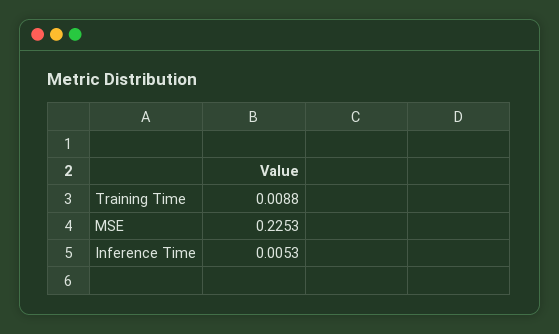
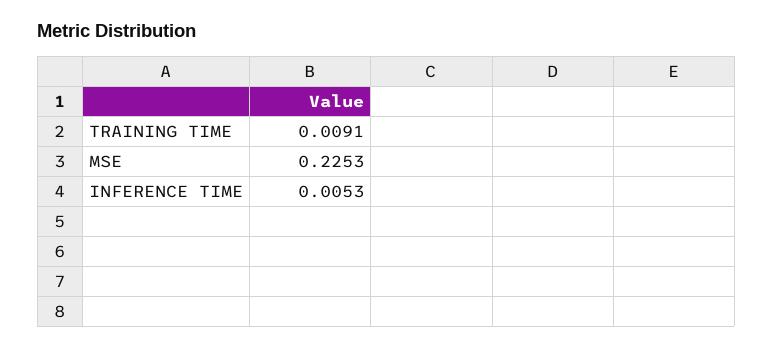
Training Time: 0.0088 -> 0.0091

